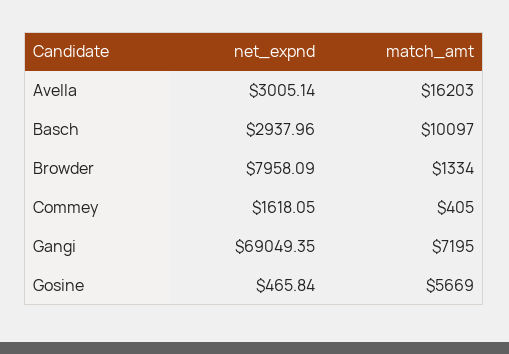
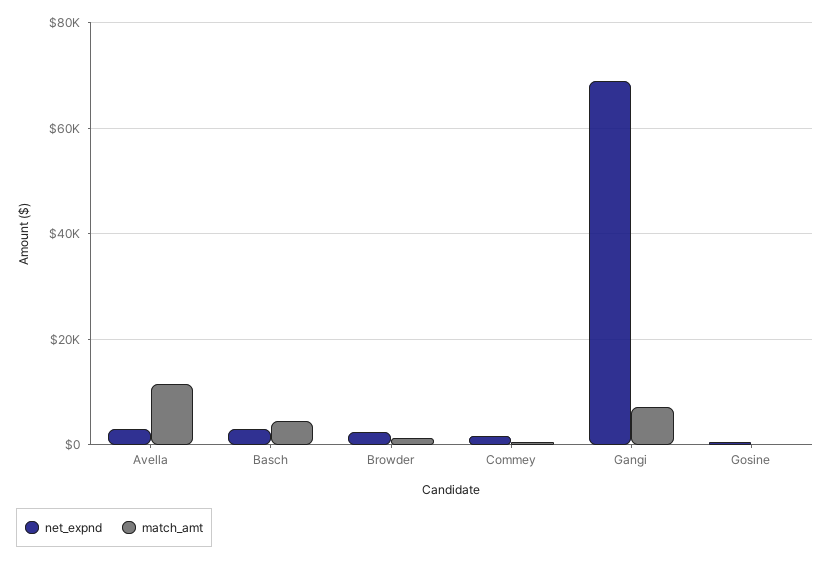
match_amt, Avella: 16203 -> 12000
match_amt, Basch: 10097 -> 4000
net_expnd, Browder: 7958.09 -> 2000
match_amt, Gosine: 5669 -> 0

